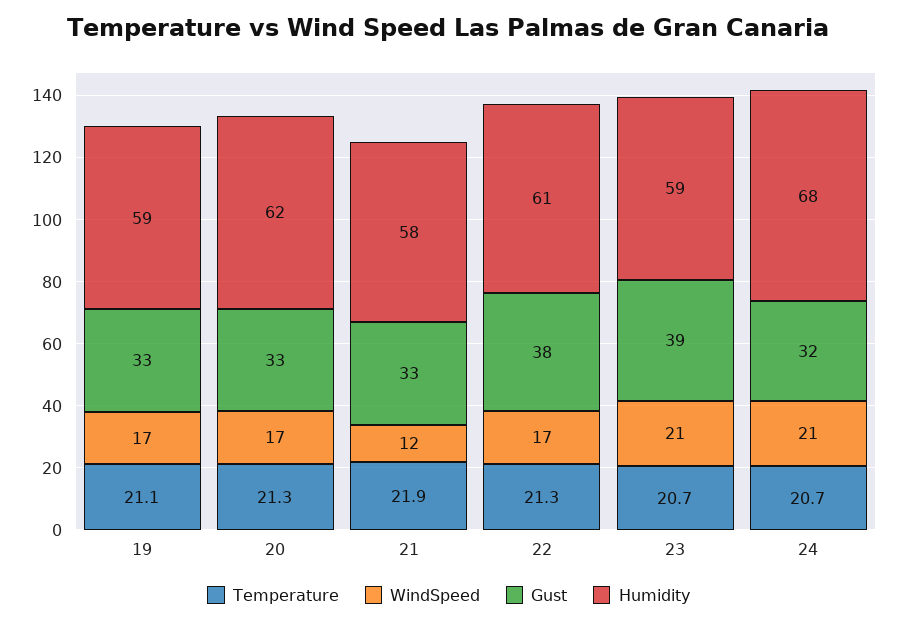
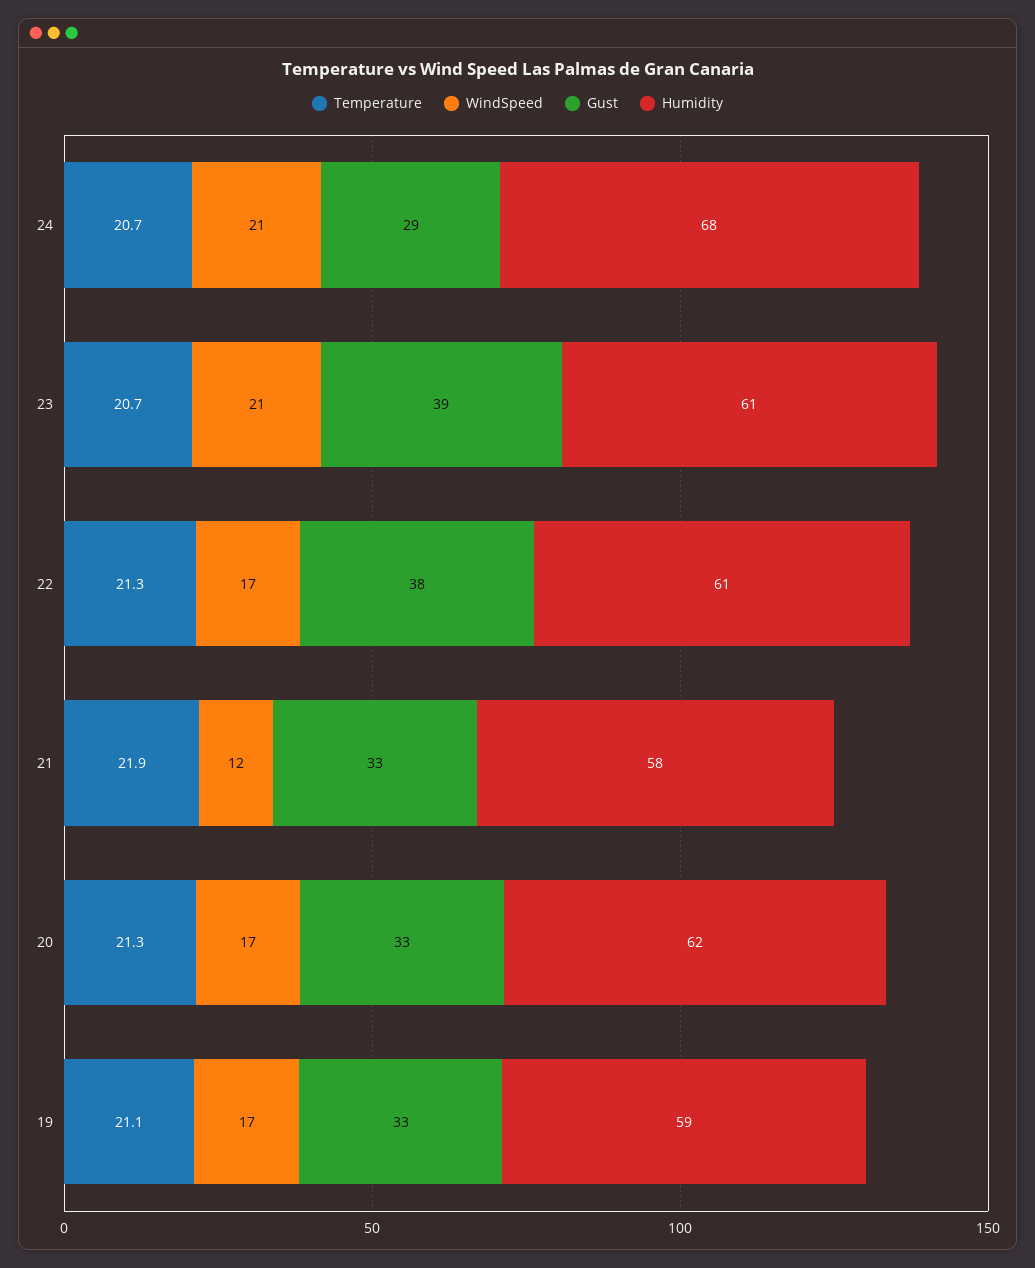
Humidity, 23: 59 -> 61
Gust, 24: 32 -> 29

